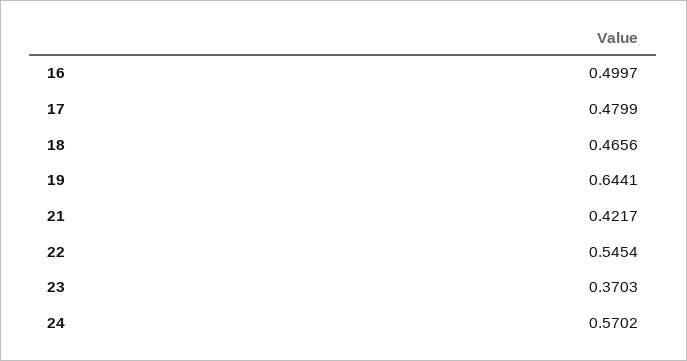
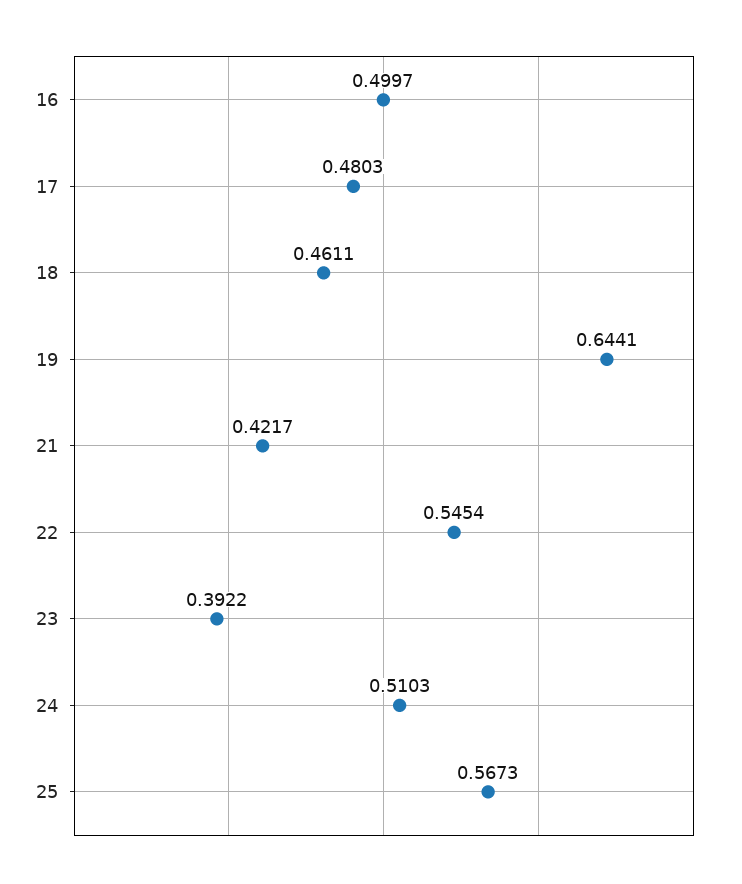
17: 0.4799 -> 0.4803
18: 0.4656 -> 0.4611
23: 0.3703 -> 0.3922
24: 0.5702 -> 0.5103
25: none -> 0.5673

